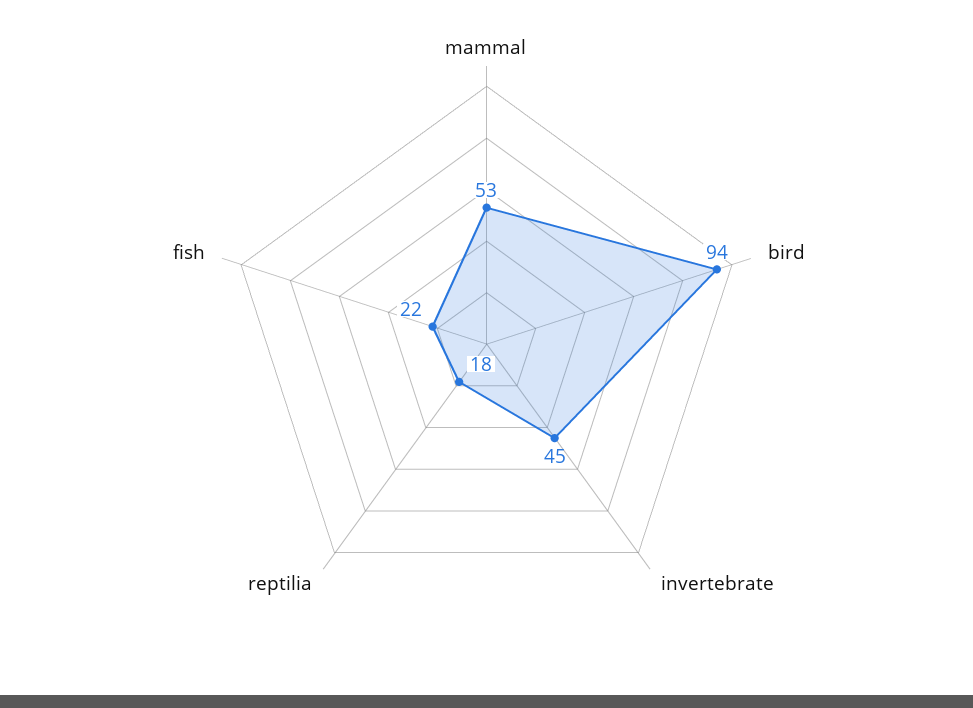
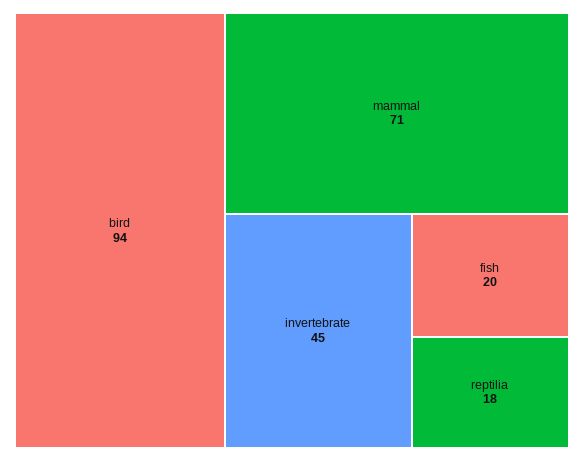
mammal: 53 -> 71
fish: 22 -> 20

